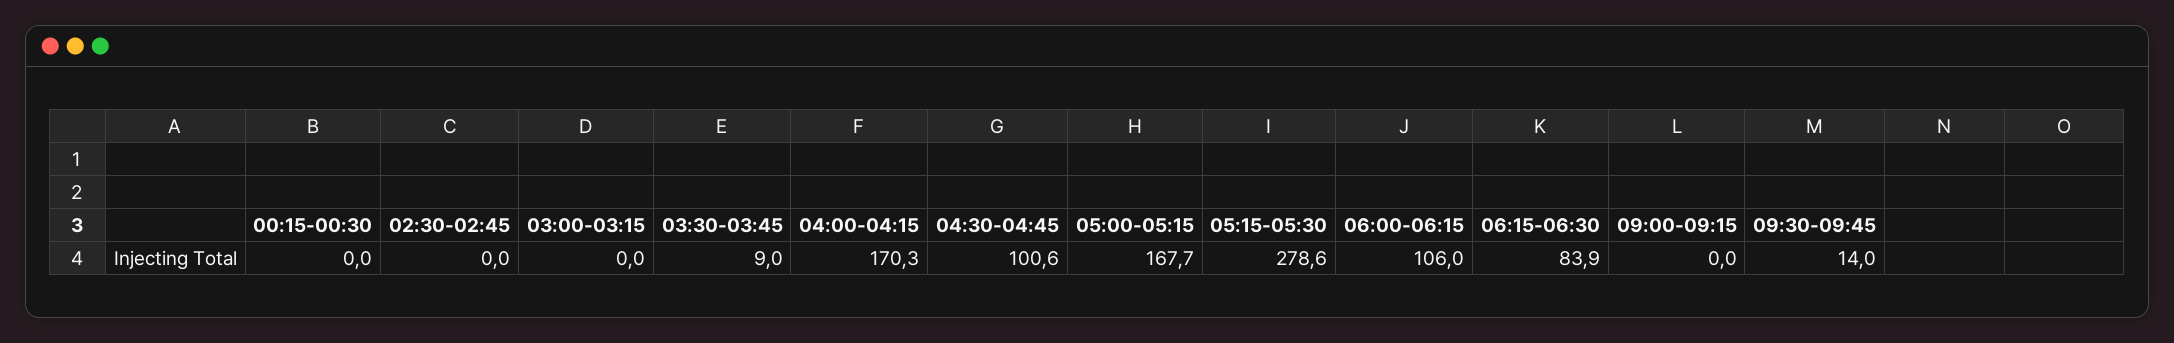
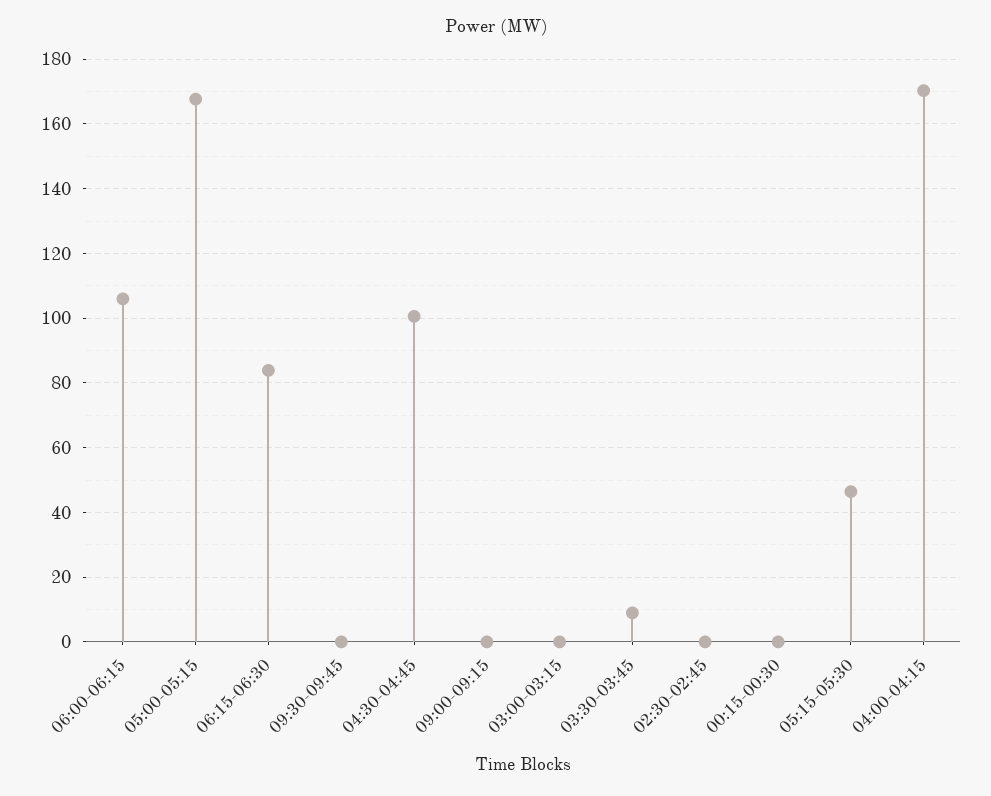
05:15-05:30: 278.6 -> 46
09:30-09:45: 14 -> 0

